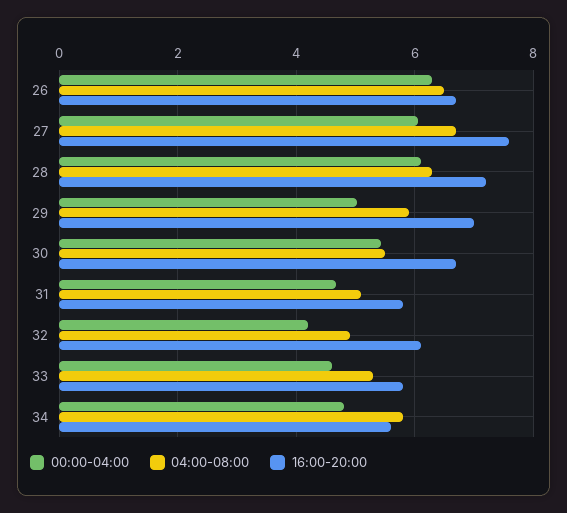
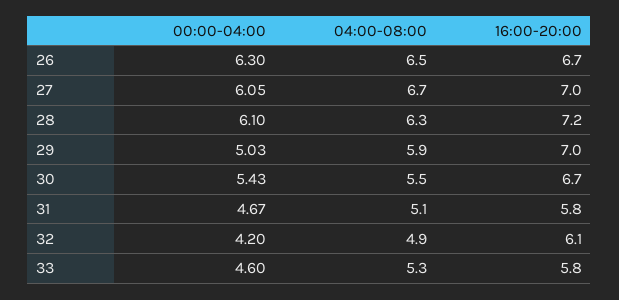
16:00-20:00, 27: 7.6 -> 7
00:00-04:00, 34: 4.8 -> none
04:00-08:00, 34: 5.8 -> none
16:00-20:00, 34: 5.6 -> none

